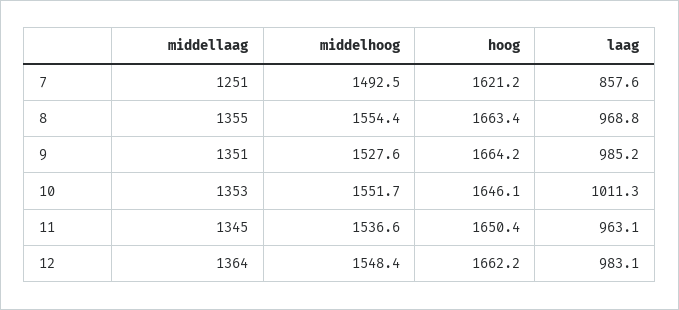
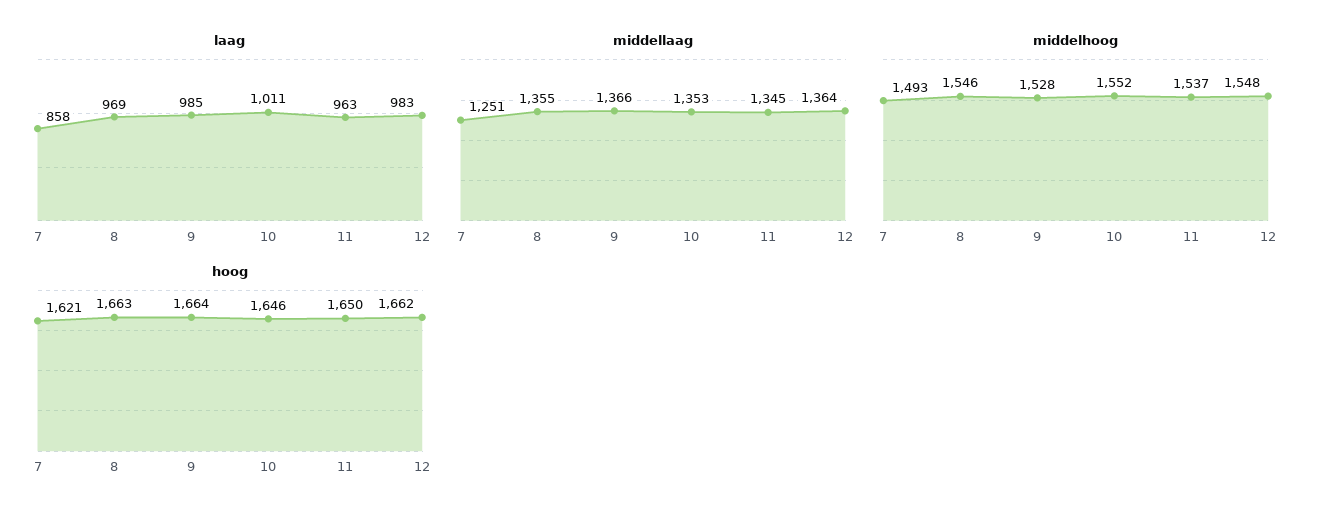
middelhoog, 8: 1554.4 -> 1546
middellaag, 9: 1351 -> 1366

